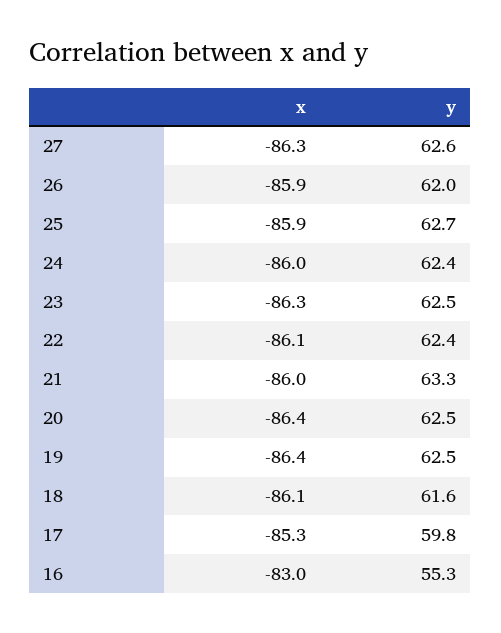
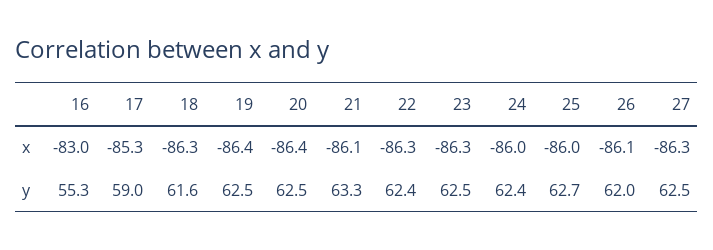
y, 27: 62.6 -> 62.5
x, 26: -85.9 -> -86.1
x, 25: -85.9 -> -86
x, 22: -86.1 -> -86.3
x, 21: -86 -> -86.1
x, 18: -86.1 -> -86.3
y, 17: 59.8 -> 59

